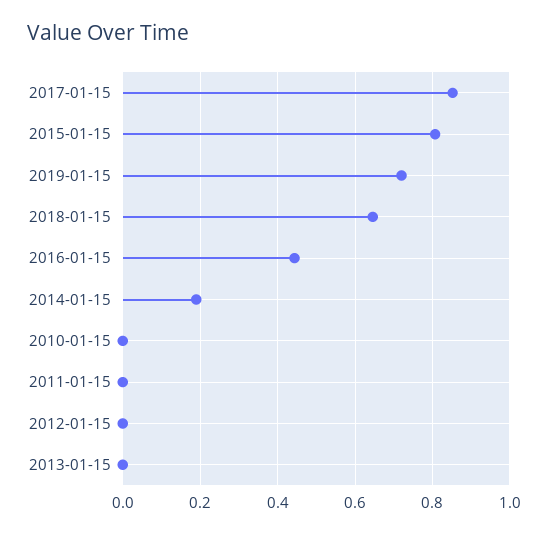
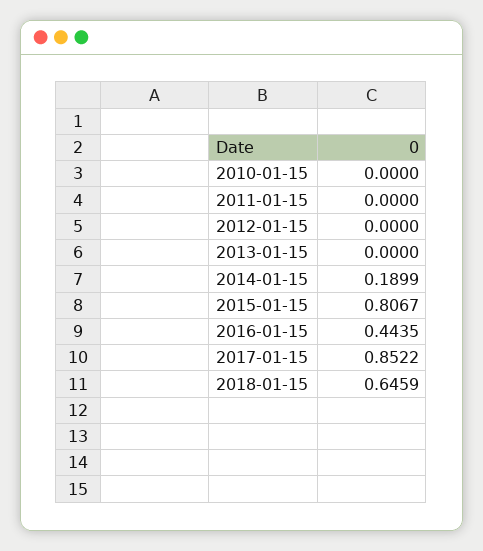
2019-01-15: 0.72 -> none

